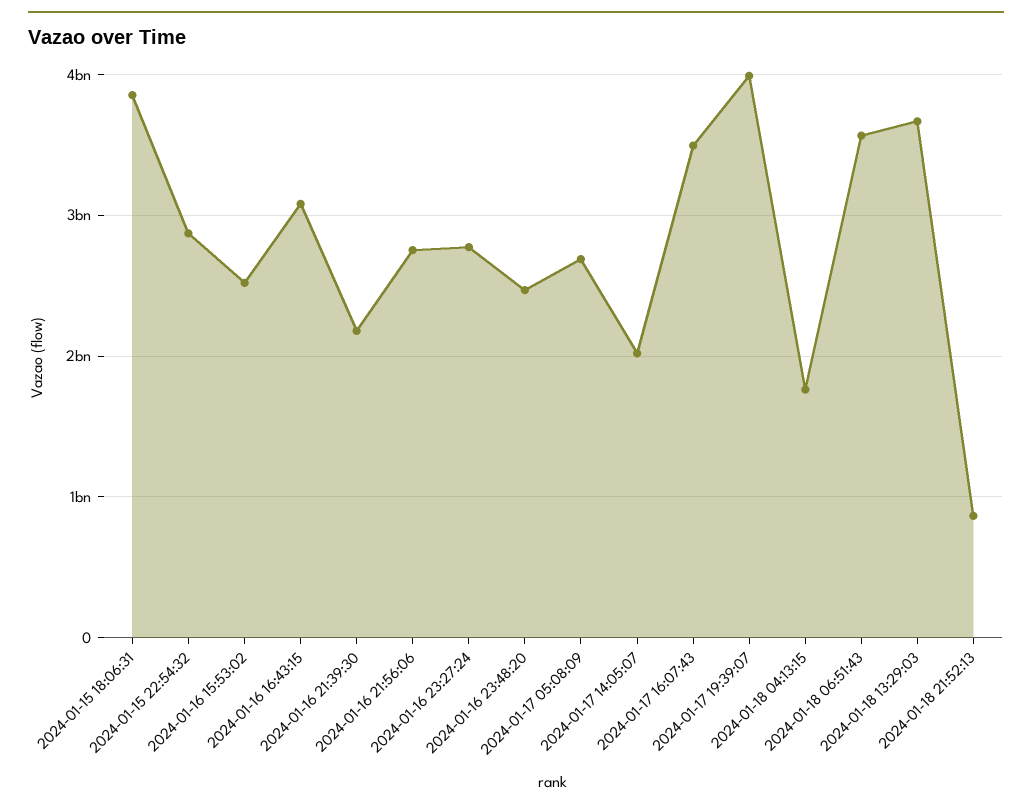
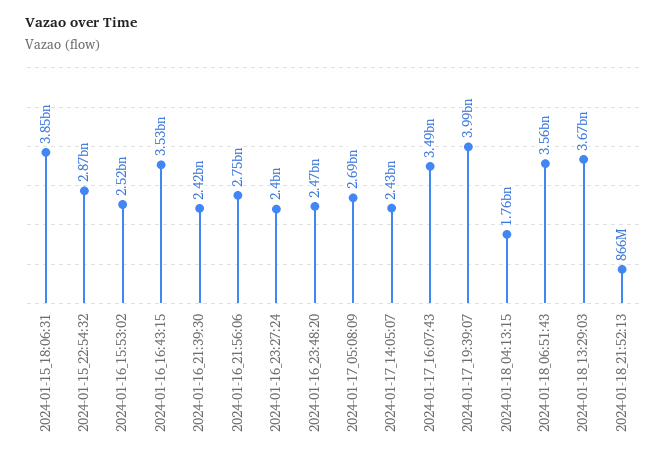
2024-01-16 16:43:15: 3100000000 -> 3530000000
2024-01-16 21:39:30: 2200000000 -> 2420000000
2024-01-16 23:27:24: 2800000000 -> 2400000000
2024-01-17 14:05:07: 2000000000 -> 2430000000

